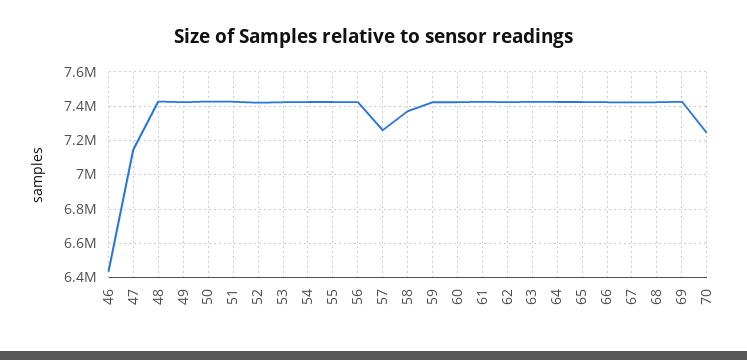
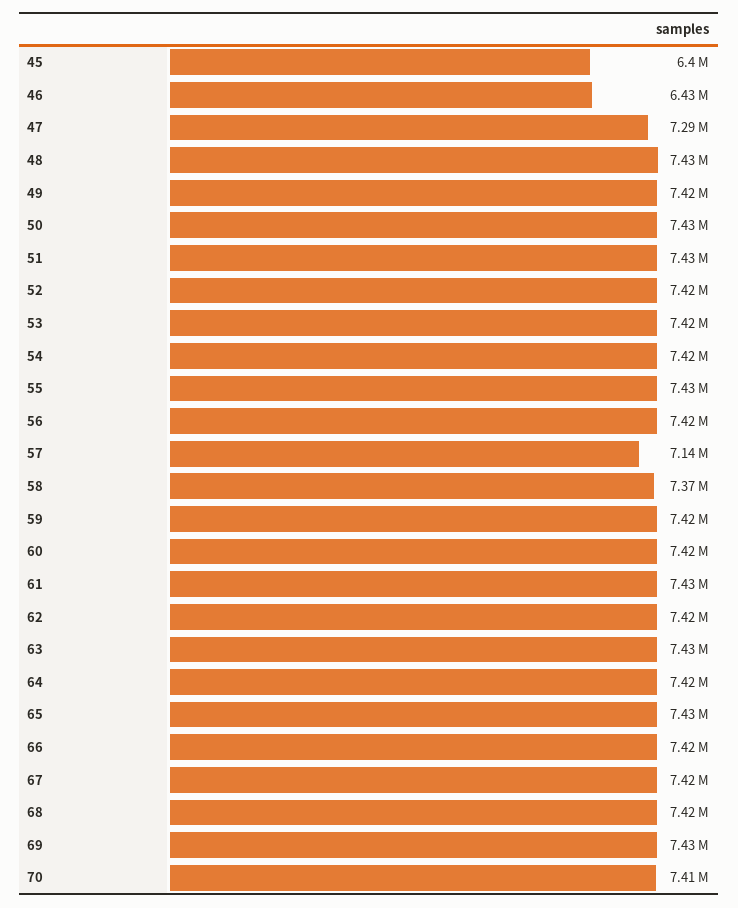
47: 7150000 -> 7290000
57: 7250000 -> 7140000
70: 7250000 -> 7410000
45: none -> 6400000

